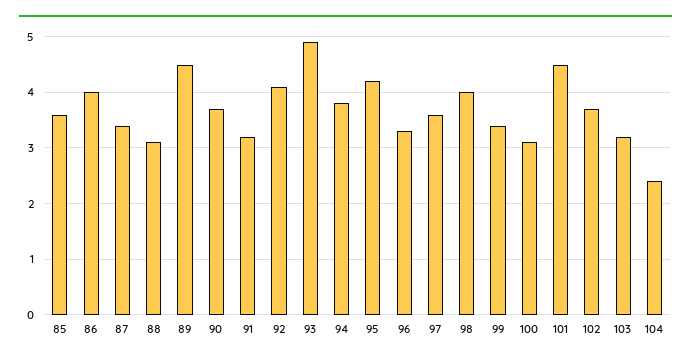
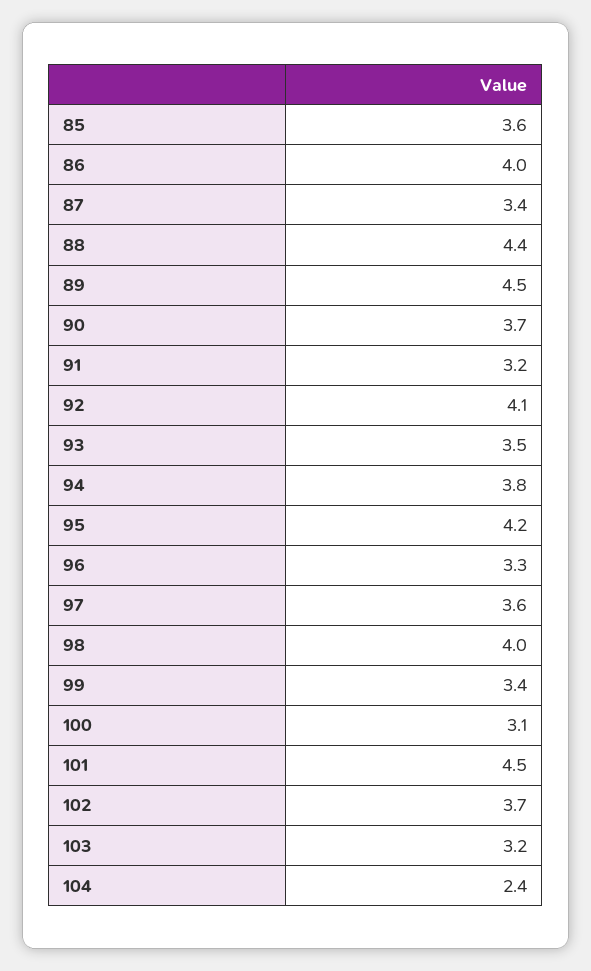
88: 3 -> 4.4
93: 5 -> 3.5

